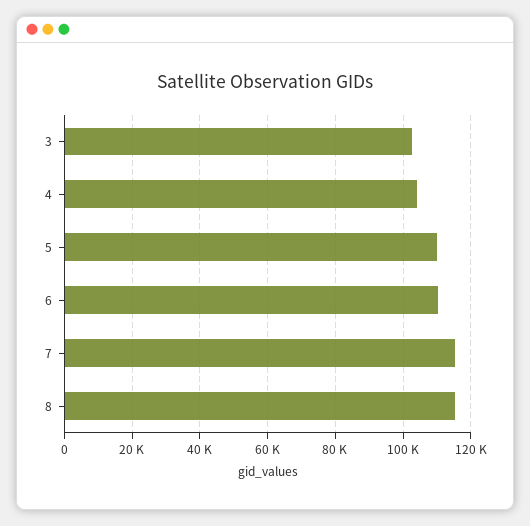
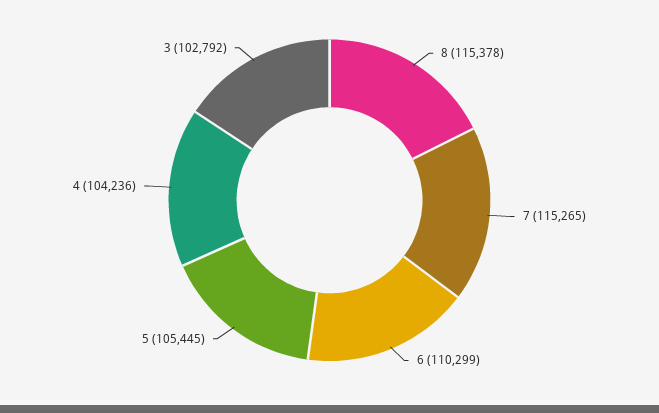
5: 110000 -> 105445

